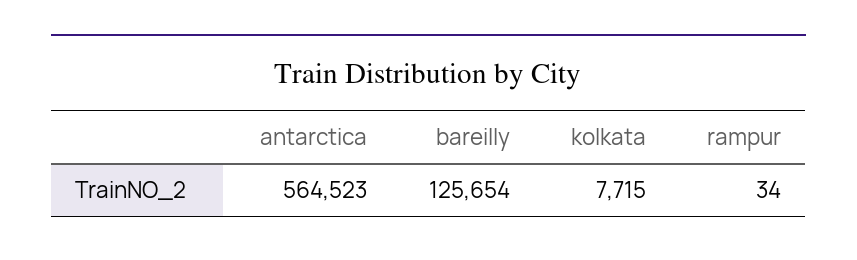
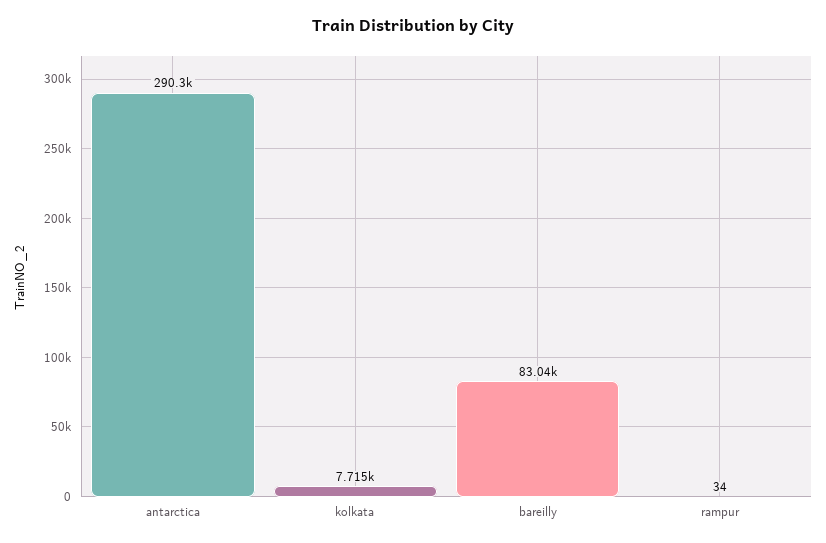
antarctica: 564523 -> 290300
bareilly: 125654 -> 83040

